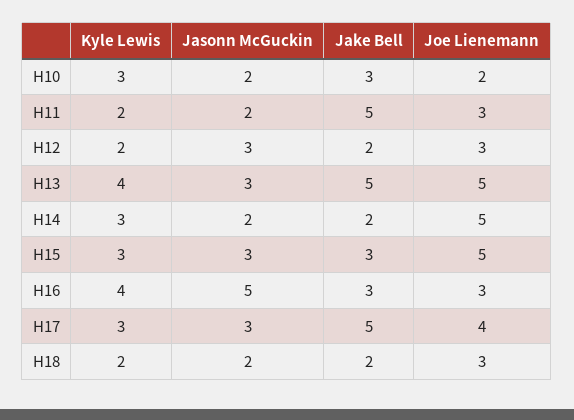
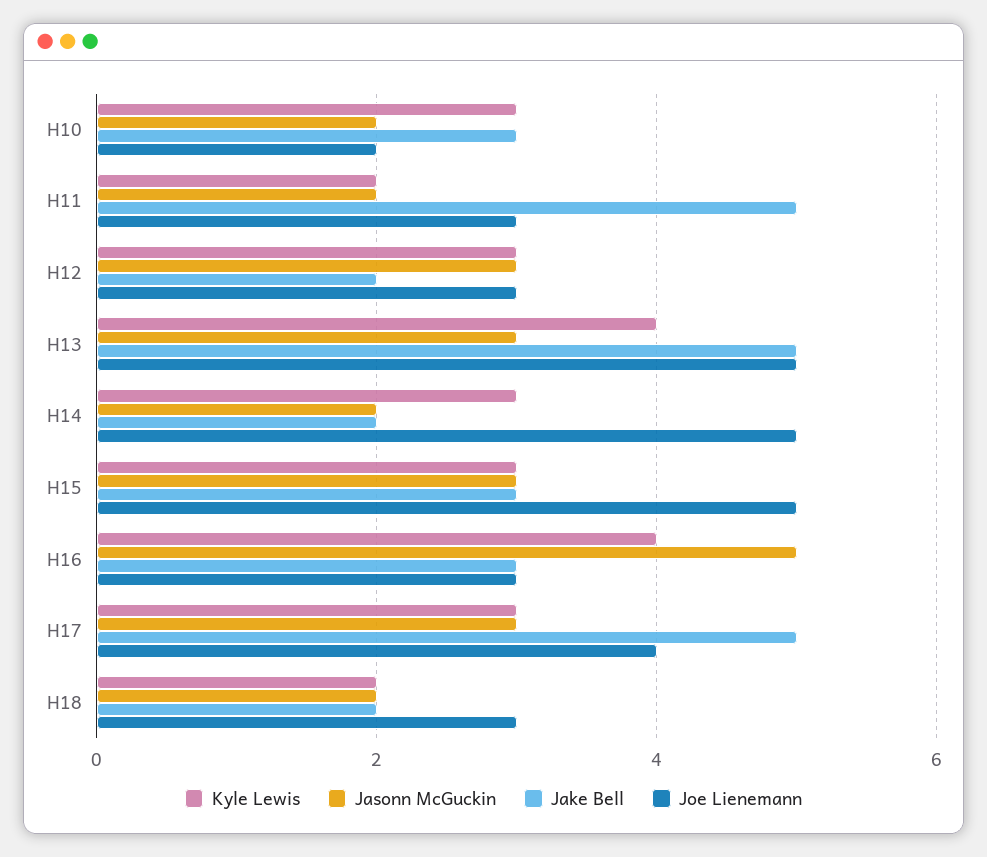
Kyle Lewis, H12: 2 -> 3

